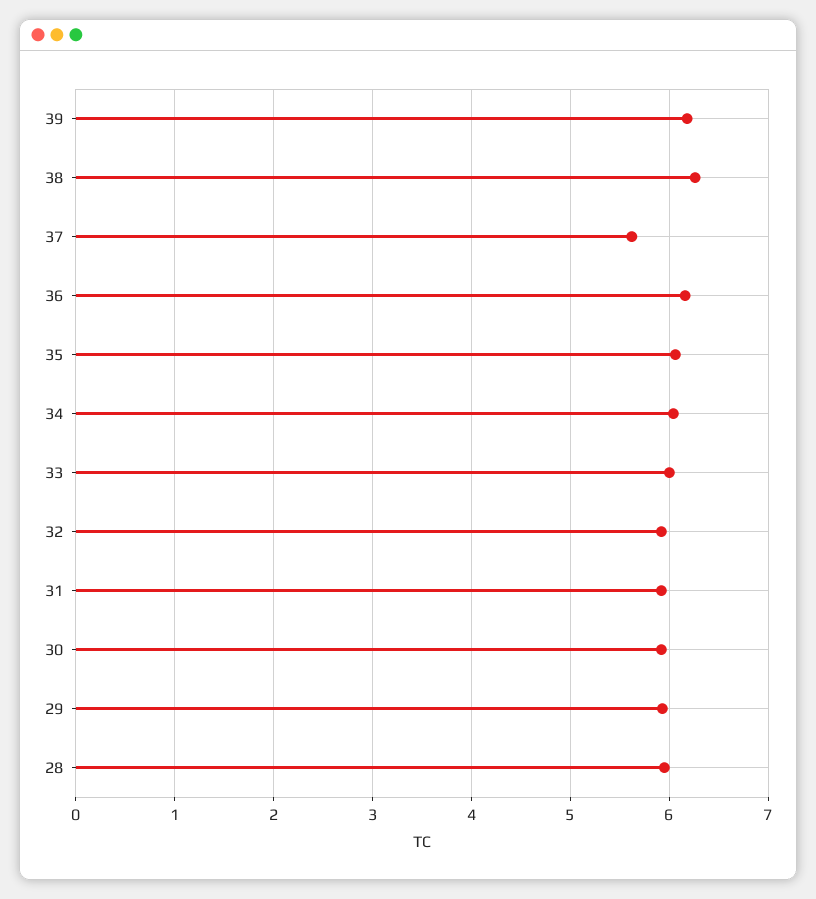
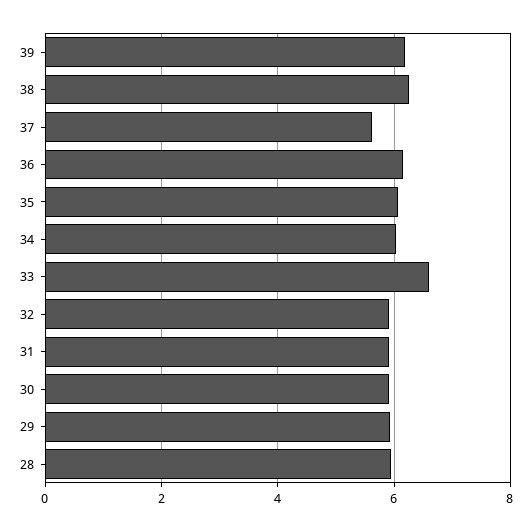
33: 6 -> 6.6

